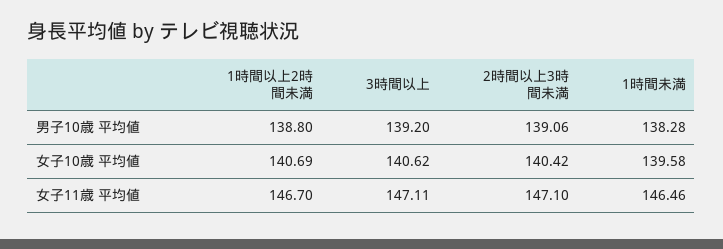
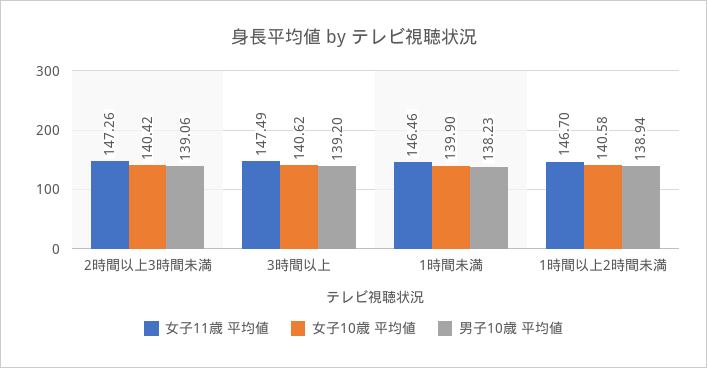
男子10歳 平均値, 1時間以上2時間未満: 138.8 -> 138.94
男子10歳 平均値, 1時間未満: 138.28 -> 138.23
女子10歳 平均値, 1時間以上2時間未満: 140.69 -> 140.58
女子10歳 平均値, 1時間未満: 139.58 -> 139.9
女子11歳 平均値, 3時間以上: 147.11 -> 147.49
女子11歳 平均値, 2時間以上3時間未満: 147.1 -> 147.26

